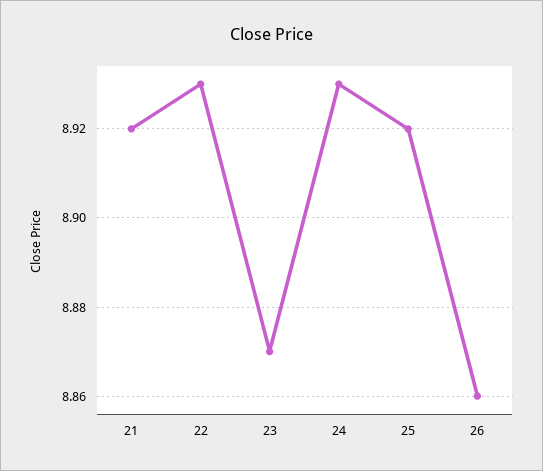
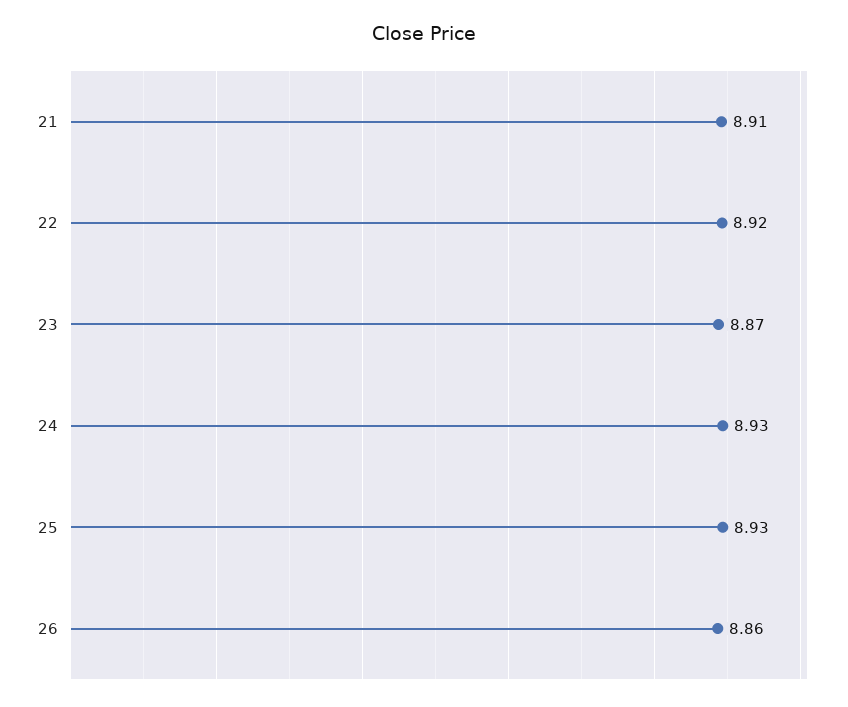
21: 8.92 -> 8.91
22: 8.93 -> 8.92
25: 8.92 -> 8.93

